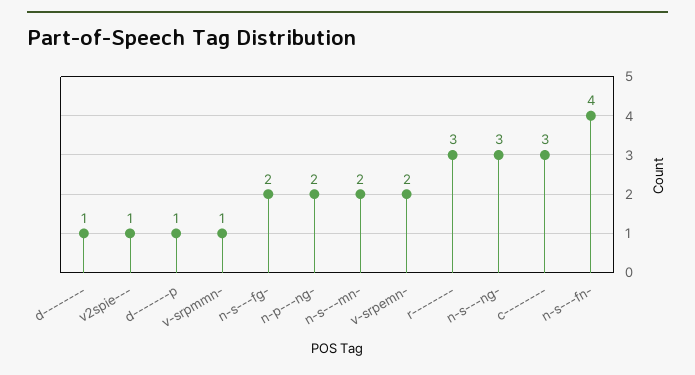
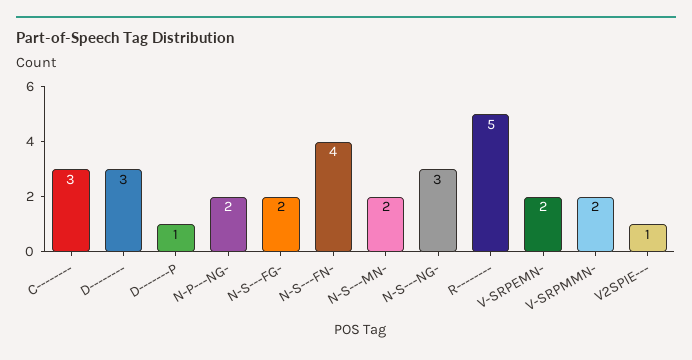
d--------: 1 -> 3
v-srpmmn-: 1 -> 2
r--------: 3 -> 5

